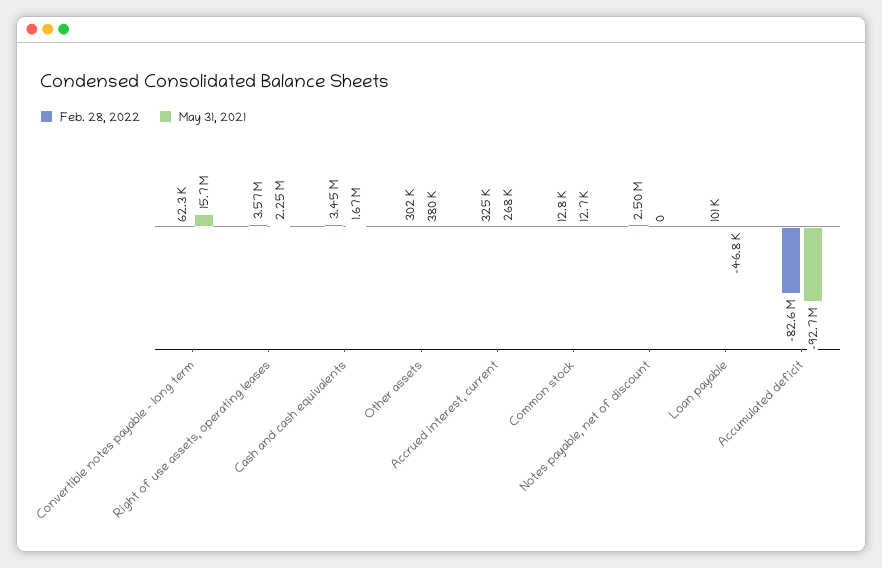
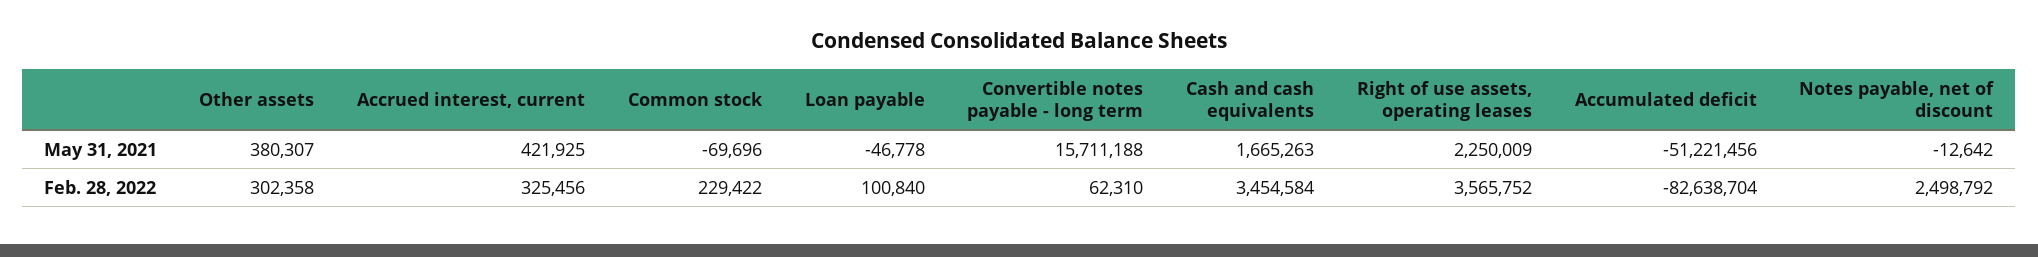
May 31, 2021, Accrued interest, current: 268000 -> 421925
Feb. 28, 2022, Common stock: 12800 -> 229422
May 31, 2021, Common stock: 12700 -> -69696
May 31, 2021, Notes payable, net of discount: 0 -> -12642
May 31, 2021, Accumulated deficit: -92700000 -> -51221456

